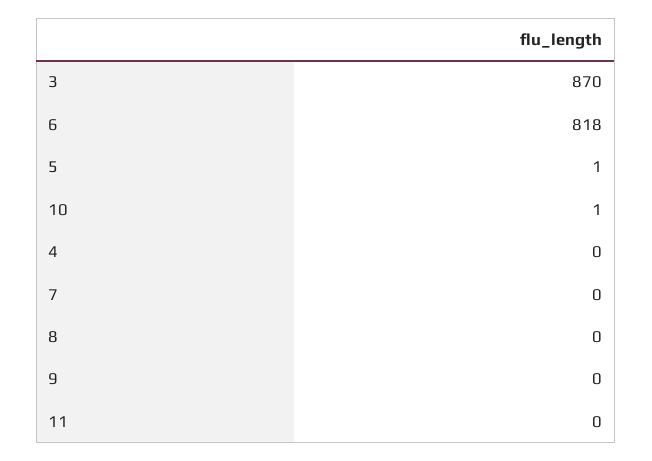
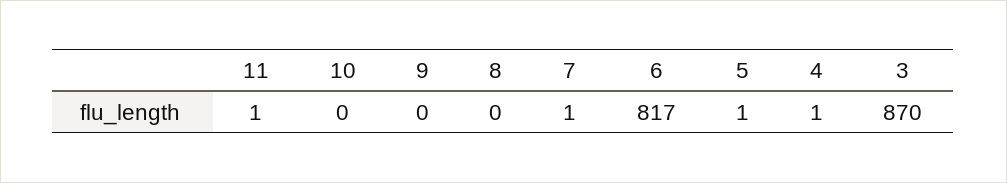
6: 818 -> 817
10: 1 -> 0
4: 0 -> 1
7: 0 -> 1
11: 0 -> 1

